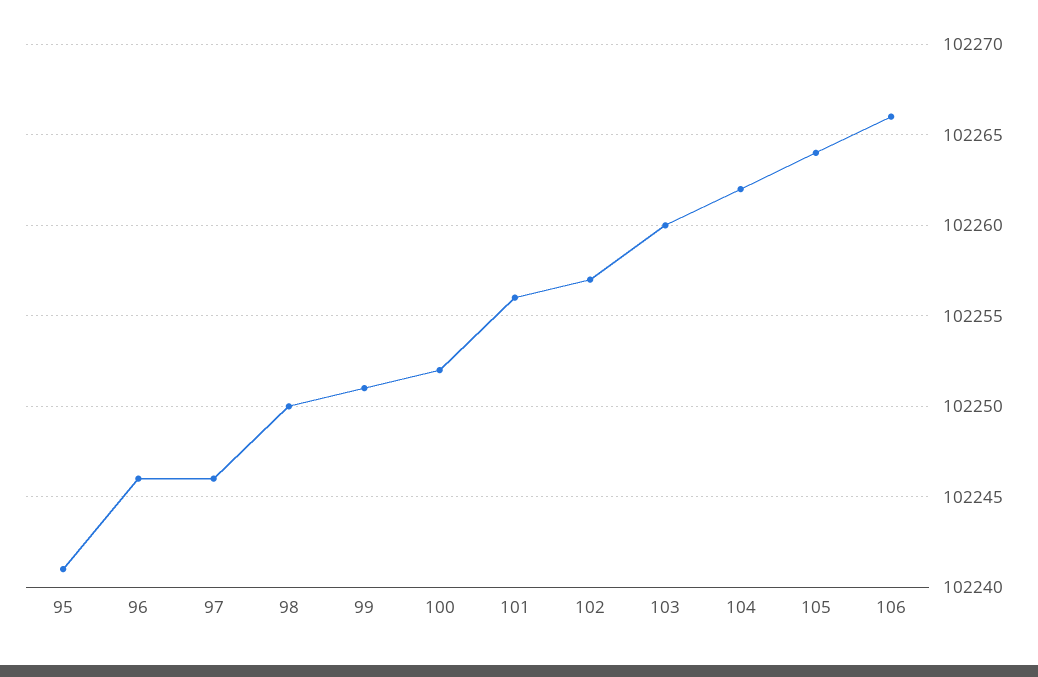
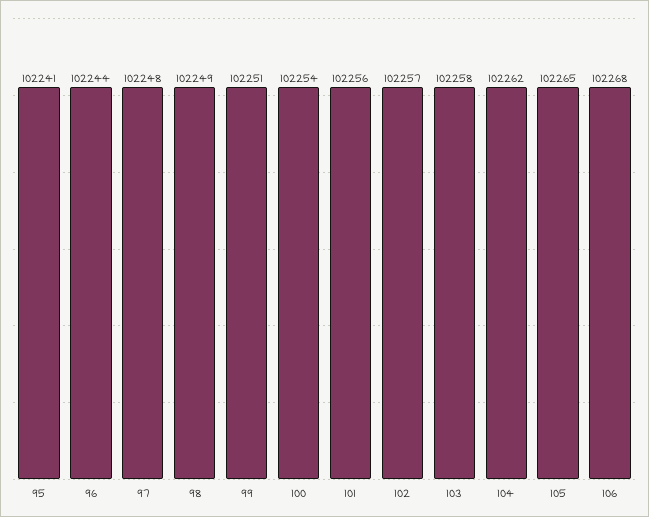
96: 102246 -> 102244
97: 102246 -> 102248
98: 102250 -> 102249
100: 102252 -> 102254
103: 102260 -> 102258
105: 102264 -> 102265
106: 102266 -> 102268

